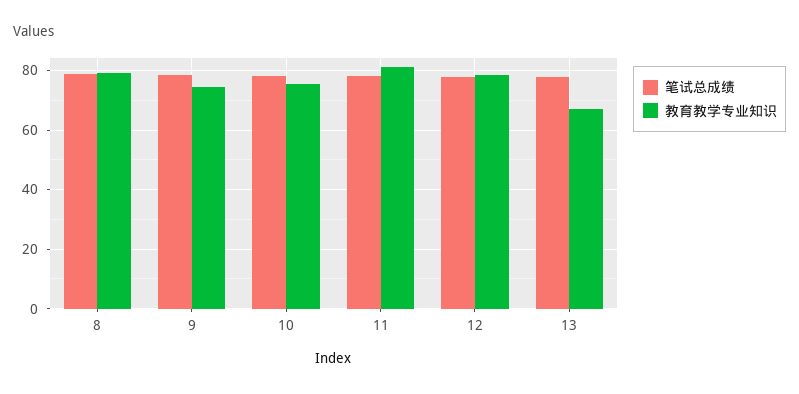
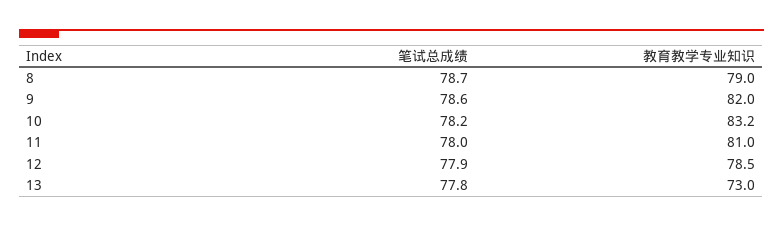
教育教学专业知识, 9: 75 -> 82
教育教学专业知识, 10: 75 -> 83.2
教育教学专业知识, 13: 67.5 -> 73

